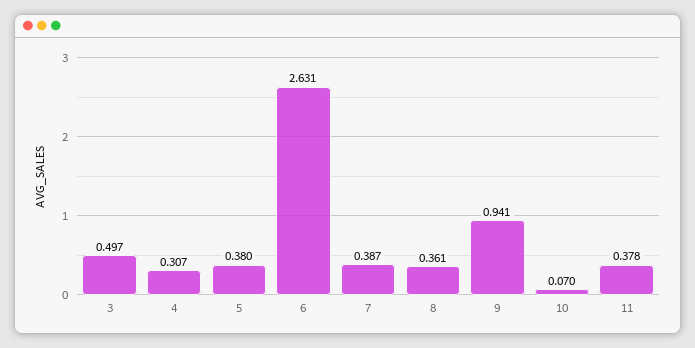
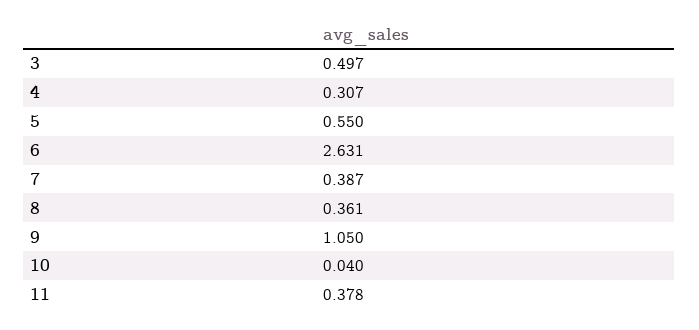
5: 0.38 -> 0.55
9: 0.941 -> 1.05
10: 0.07 -> 0.04

